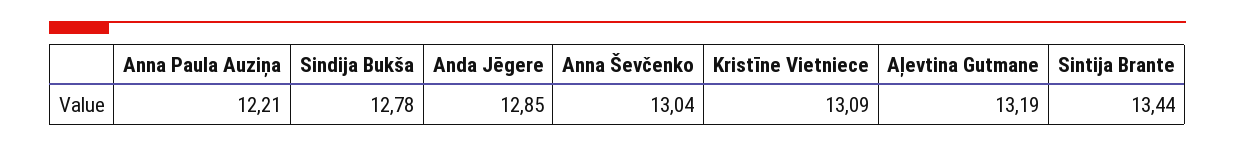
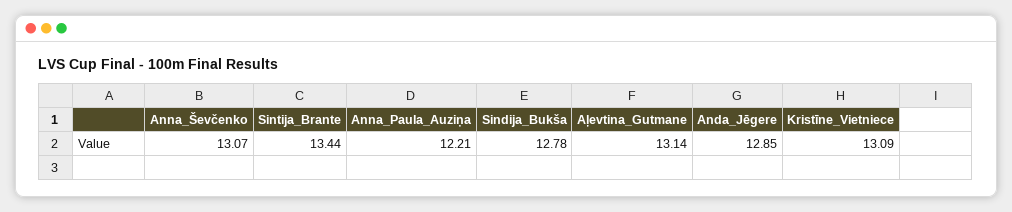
Anna Ševčenko: 13.04 -> 13.07
Aļevtina Gutmane: 13.19 -> 13.14

